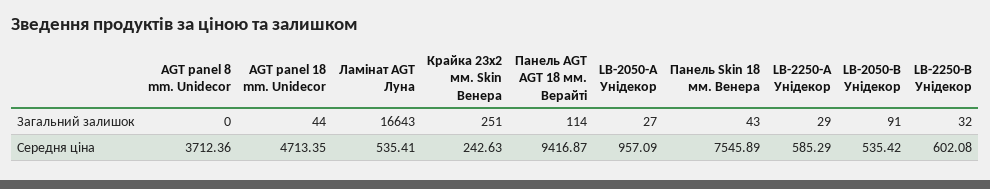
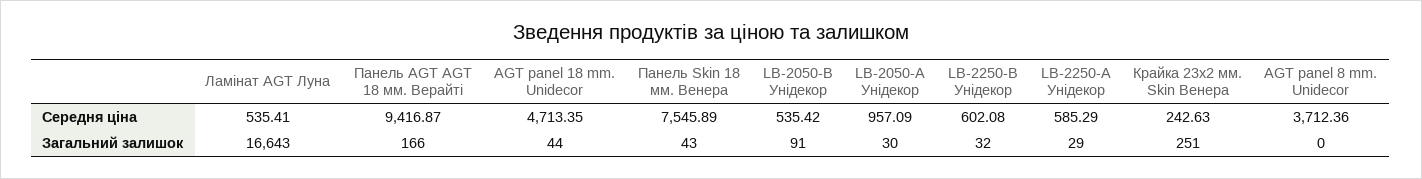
Панель AGT AGT 18 мм. Верайті, Загальний залишок: 114 -> 166
LB-2050-А Унідекор, Загальний залишок: 27 -> 30

